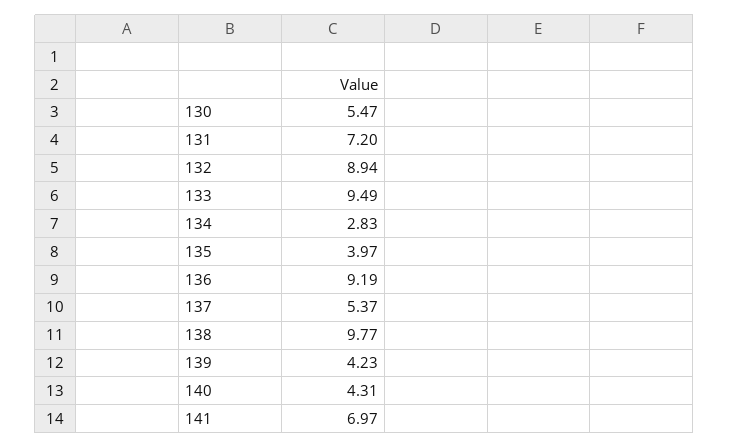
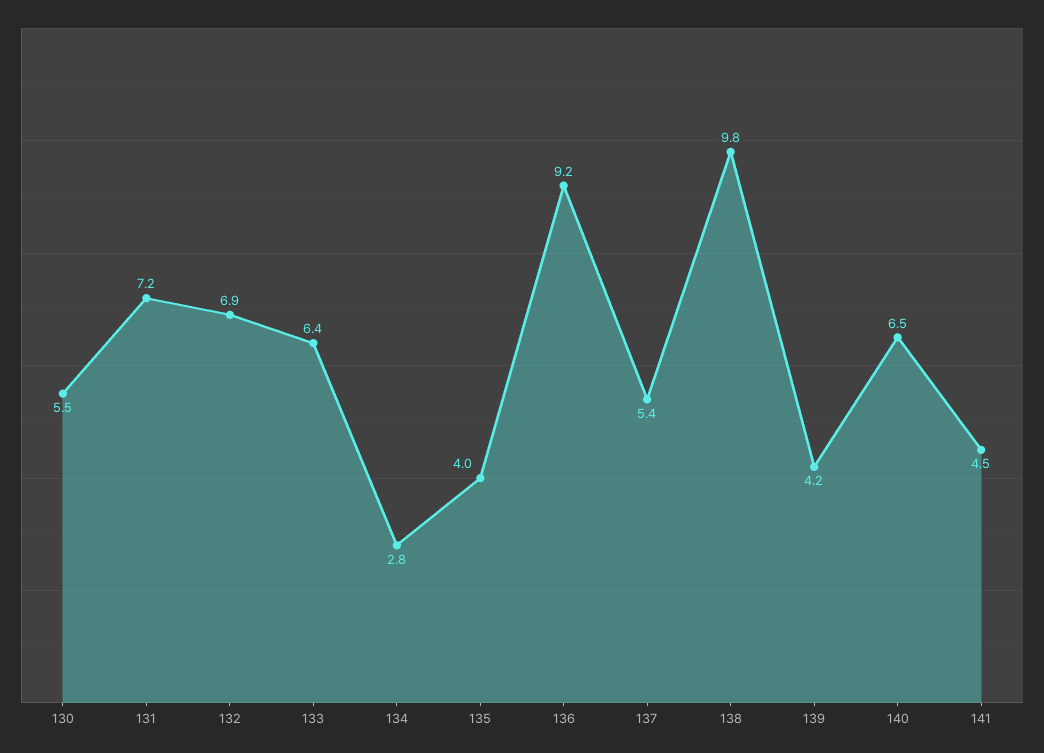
132: 8.94 -> 6.9
133: 9.49 -> 6.4
140: 4.31 -> 6.5
141: 6.97 -> 4.5

